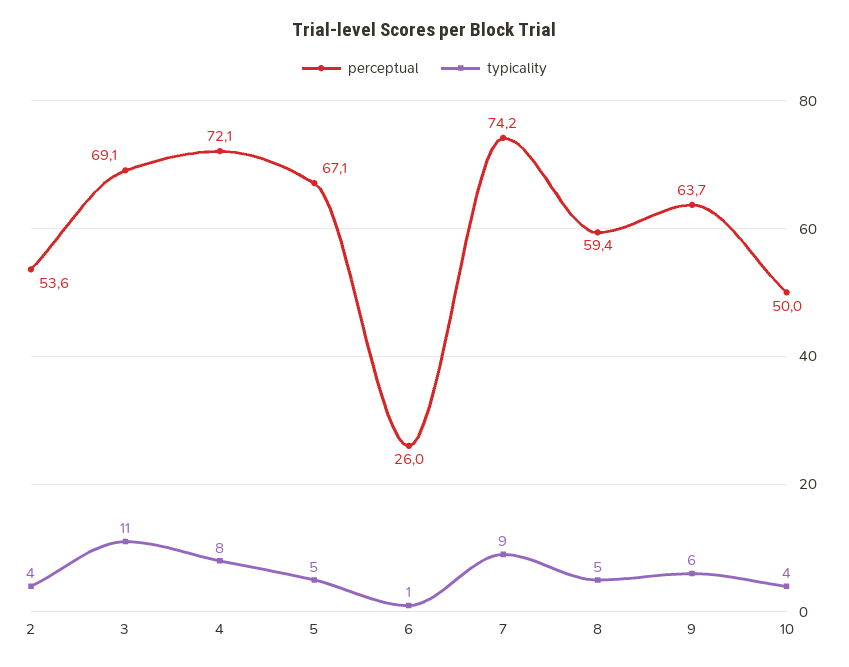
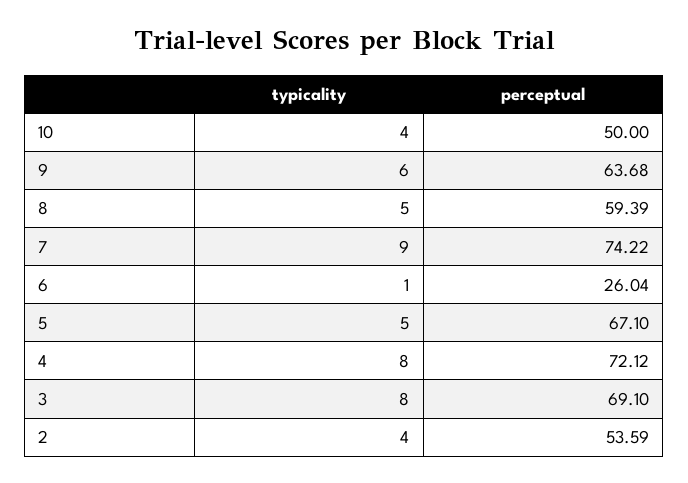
typicality, 3: 11 -> 8

